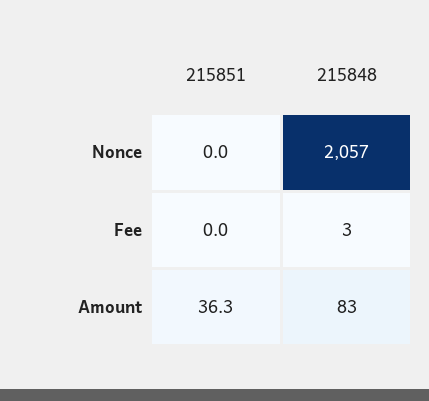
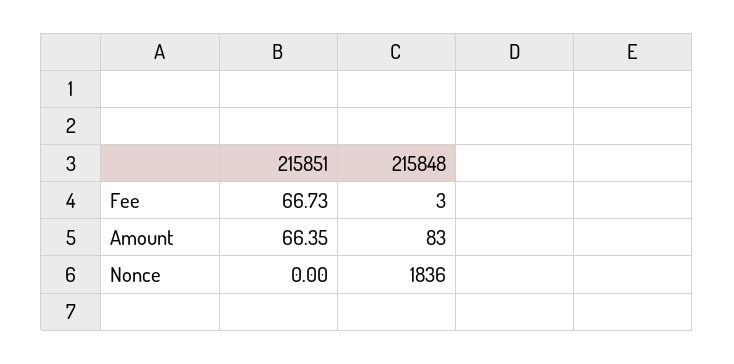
215848, Nonce: 2057 -> 1836
215851, Fee: 0 -> 66.73
215851, Amount: 36.3 -> 66.35

